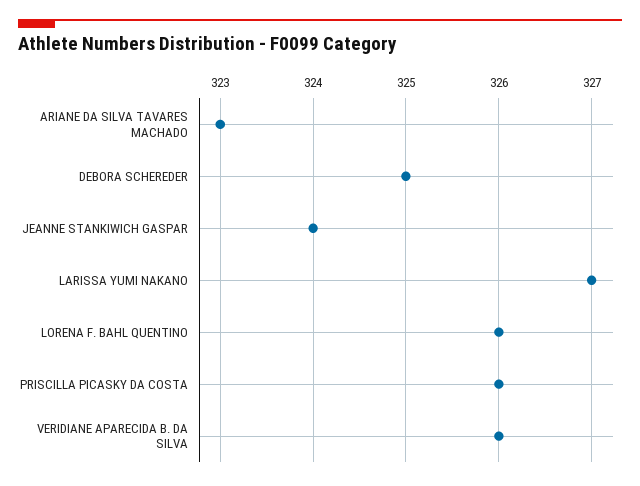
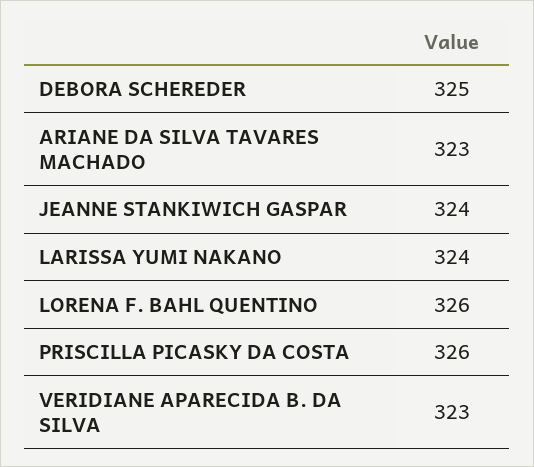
LARISSA YUMI NAKANO: 327 -> 324
VERIDIANE APARECIDA B. DA SILVA: 326 -> 323

